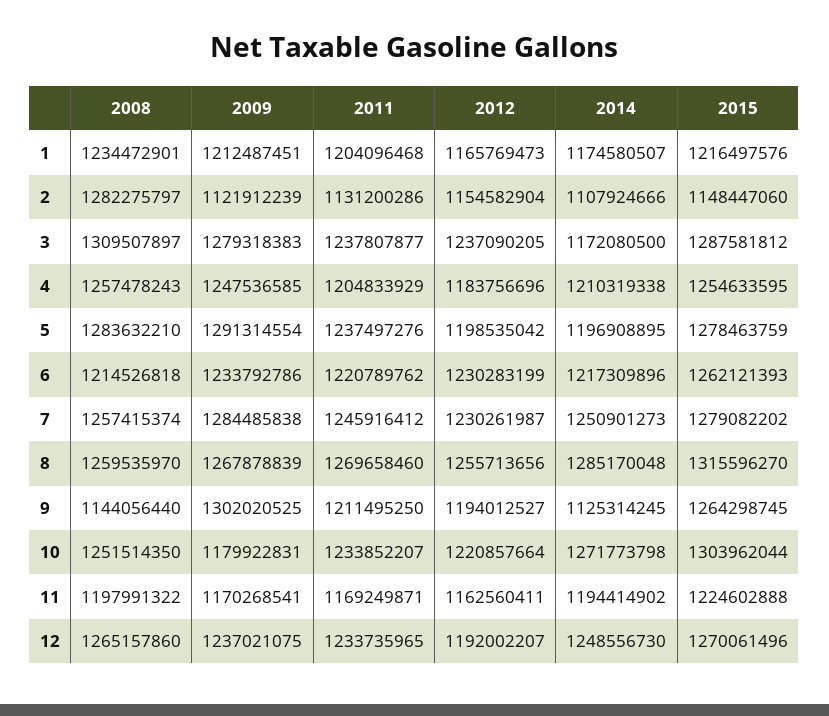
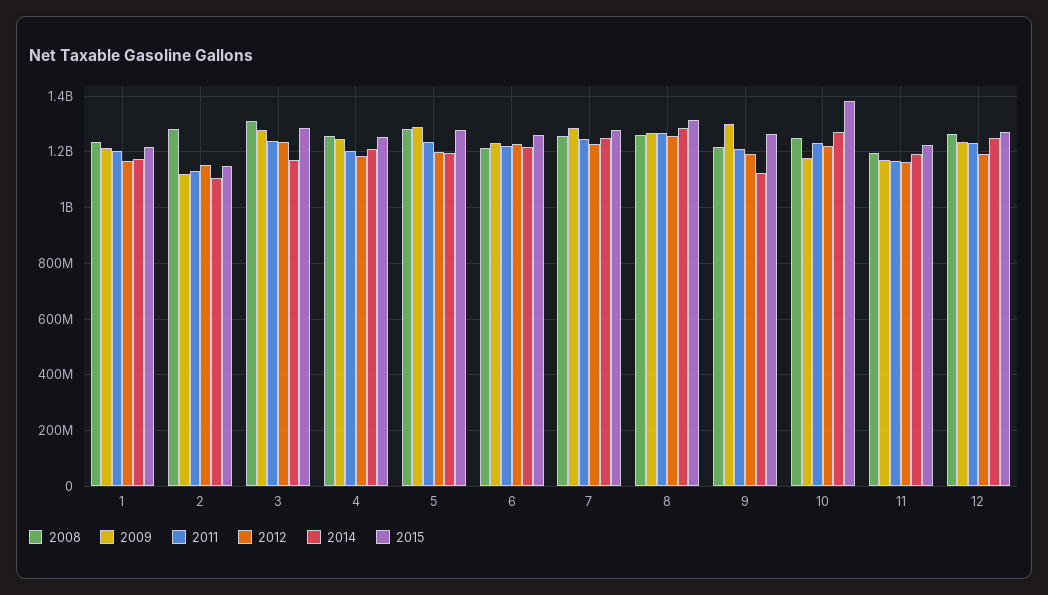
2008, 9: 1144056440 -> 1225000000
2015, 10: 1303962044 -> 1375000000

